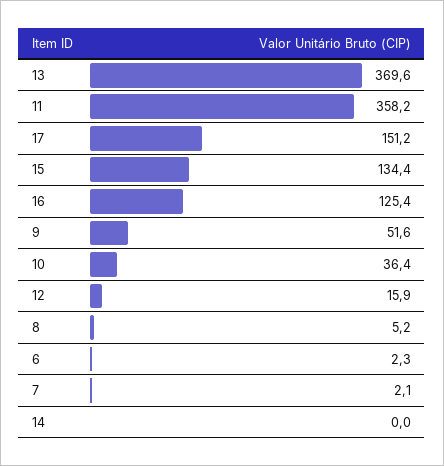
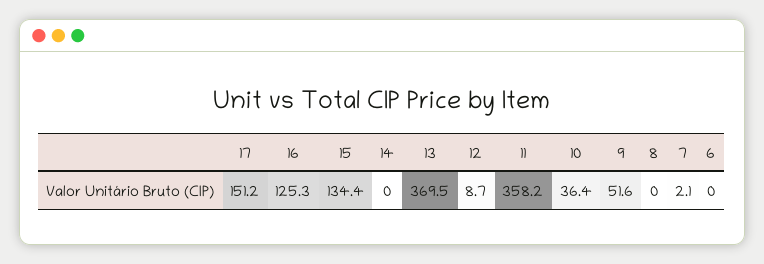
13: 369.6 -> 369.5
16: 125.4 -> 125.3
12: 15.9 -> 8.7
8: 5.2 -> 0
6: 2.3 -> 0

